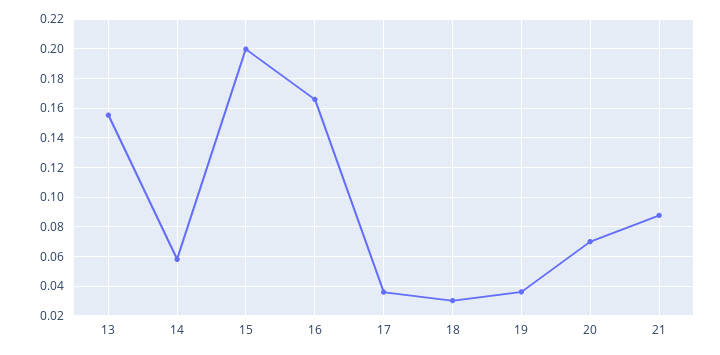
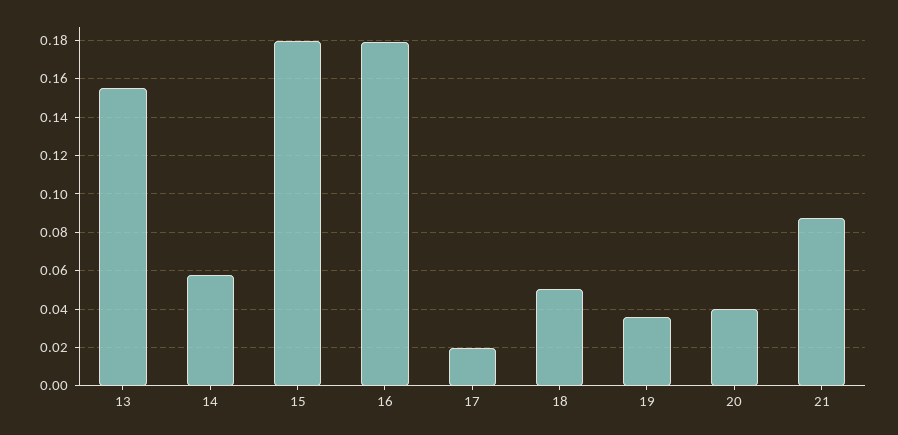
15: 0.2 -> 0.18
16: 0.165 -> 0.18
17: 0.035 -> 0.02
18: 0.03 -> 0.05
20: 0.07 -> 0.04

